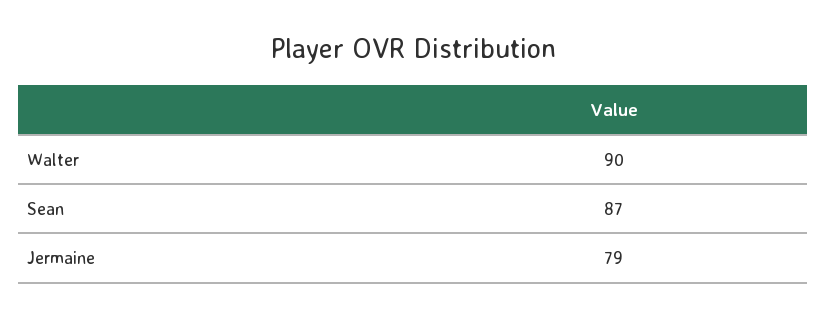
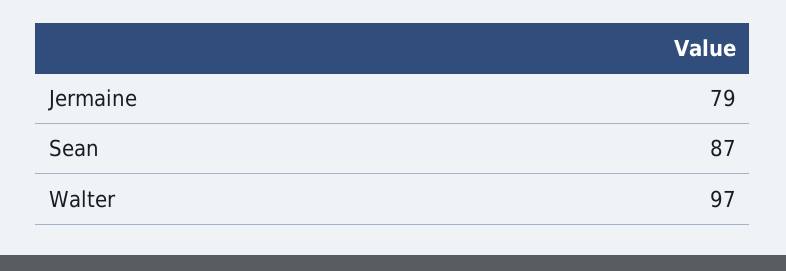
Walter: 90 -> 97

